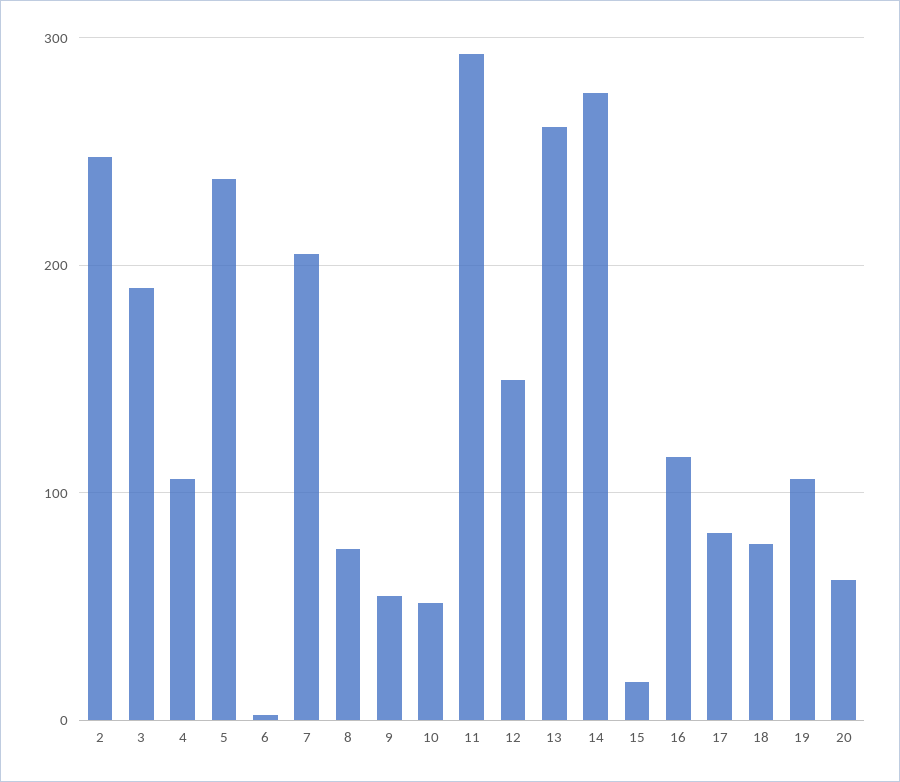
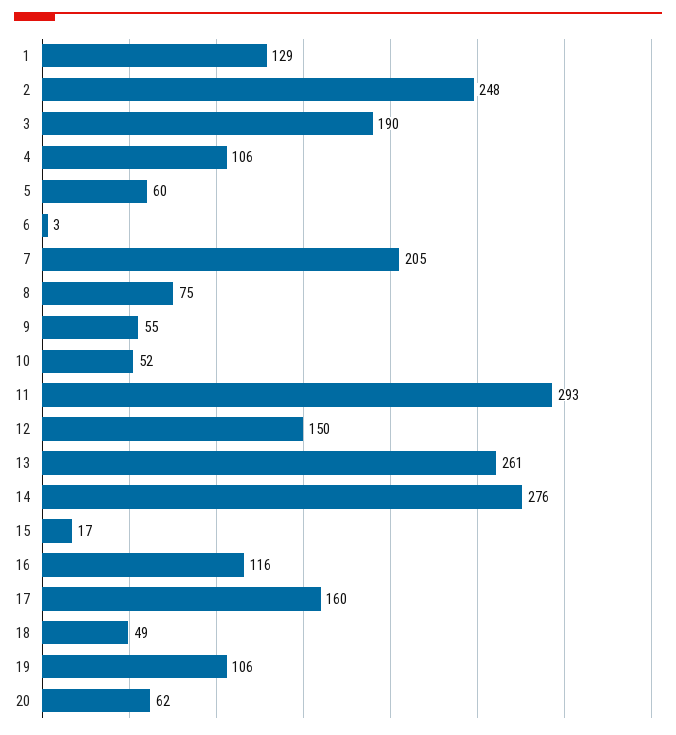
5: 240 -> 60
17: 80 -> 160
18: 80 -> 49
1: none -> 129

